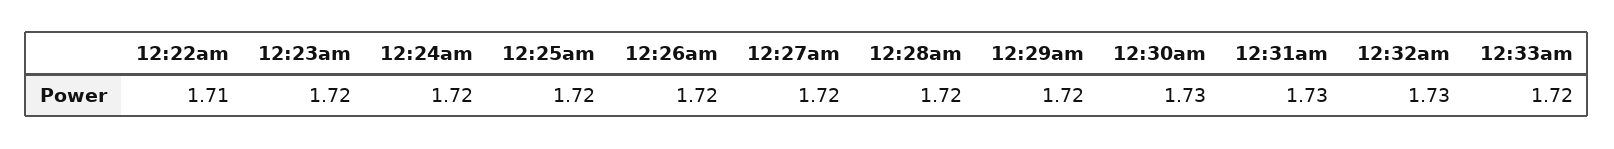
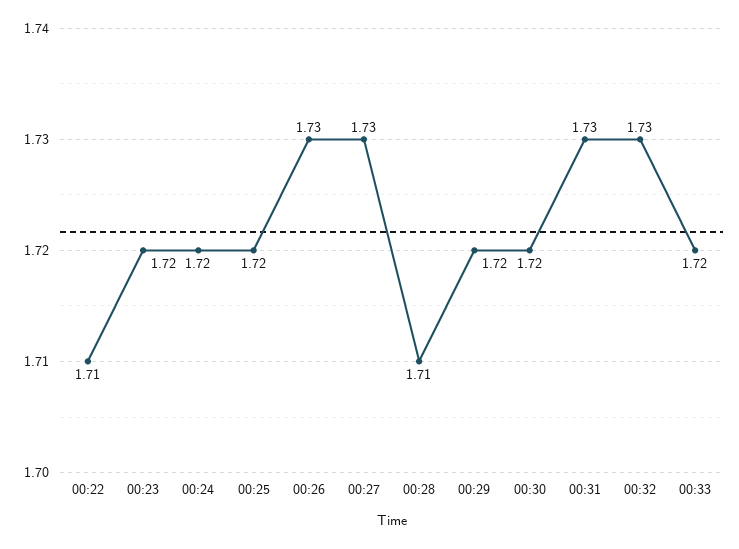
12:26am: 1.72 -> 1.73
12:27am: 1.72 -> 1.73
12:28am: 1.72 -> 1.71
12:30am: 1.73 -> 1.72

